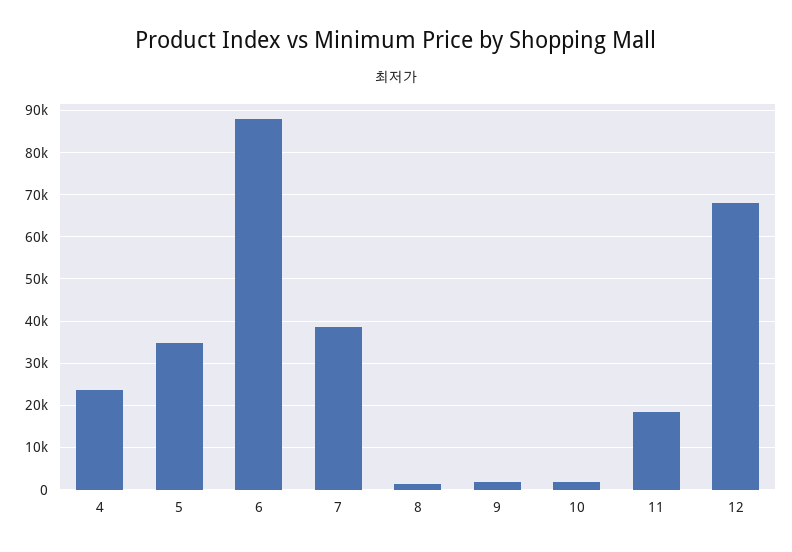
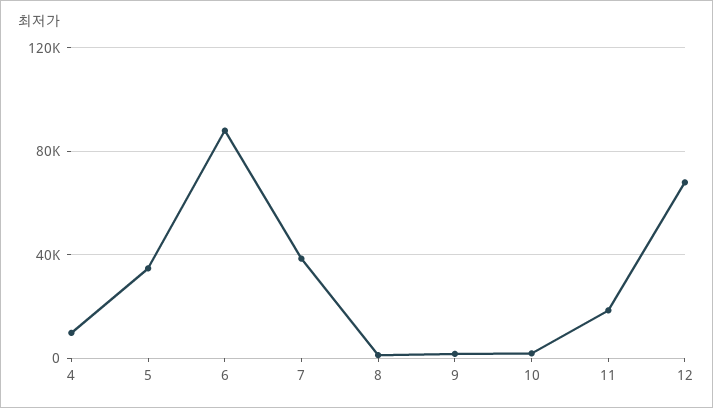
4: 24000 -> 10000

